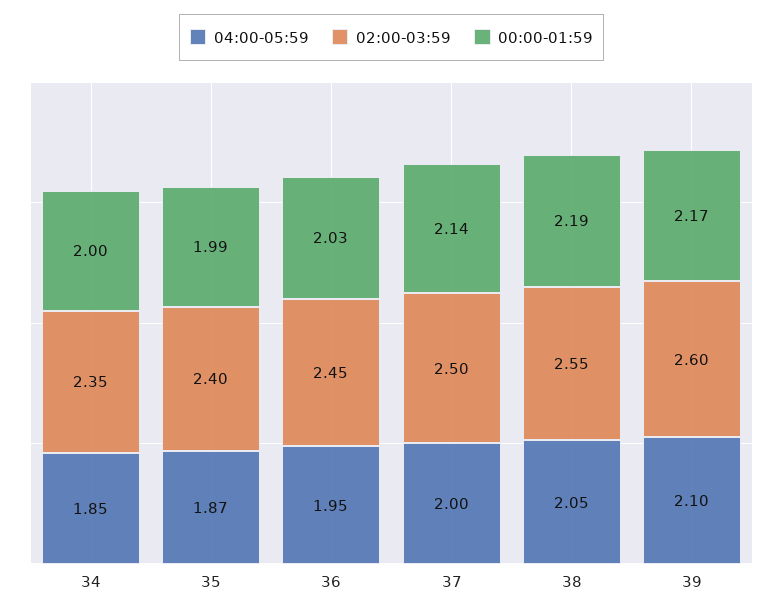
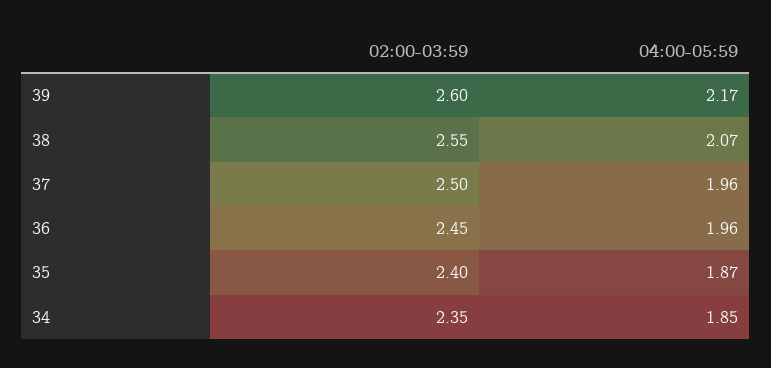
00:00-01:59, 34: 2 -> none
00:00-01:59, 35: 1.99 -> none
04:00-05:59, 36: 1.95 -> 1.96
00:00-01:59, 36: 2.03 -> none
04:00-05:59, 37: 2 -> 1.96
00:00-01:59, 37: 2.14 -> none
04:00-05:59, 38: 2.05 -> 2.07
00:00-01:59, 38: 2.19 -> none
04:00-05:59, 39: 2.1 -> 2.17
00:00-01:59, 39: 2.17 -> none

